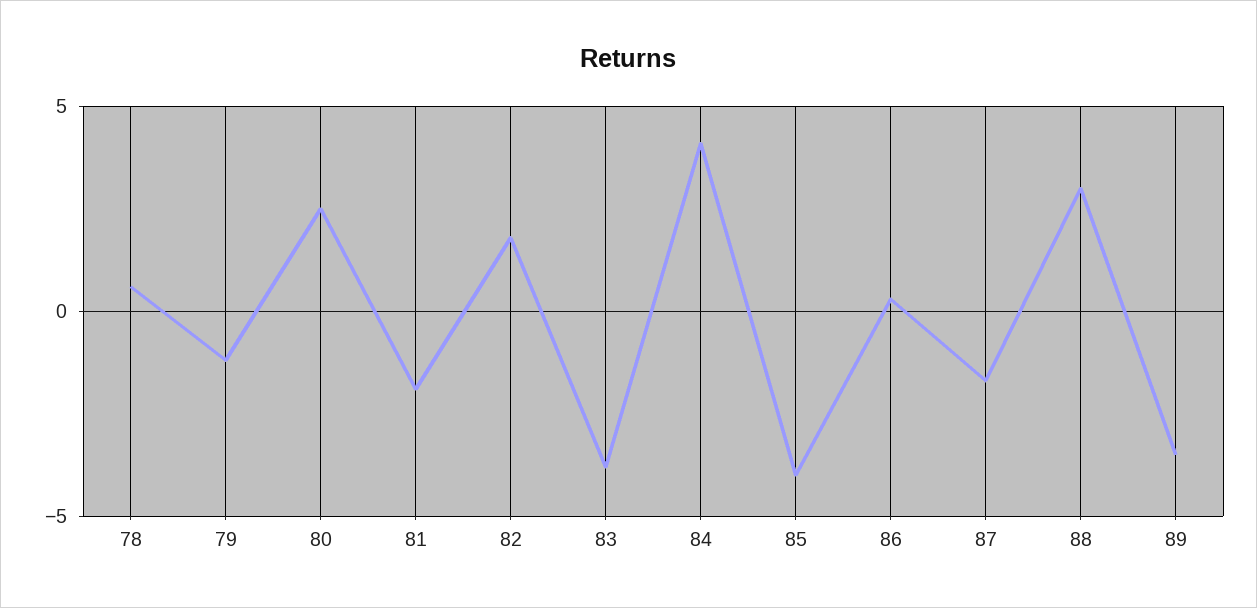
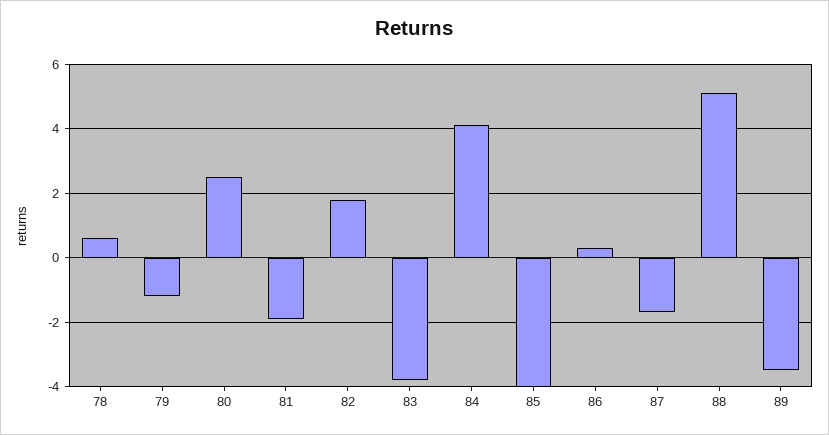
88: 3 -> 5

